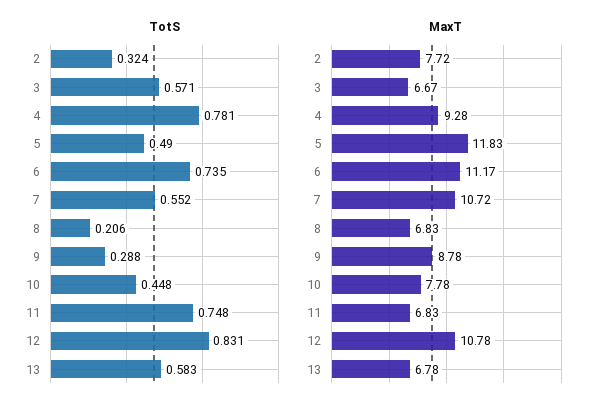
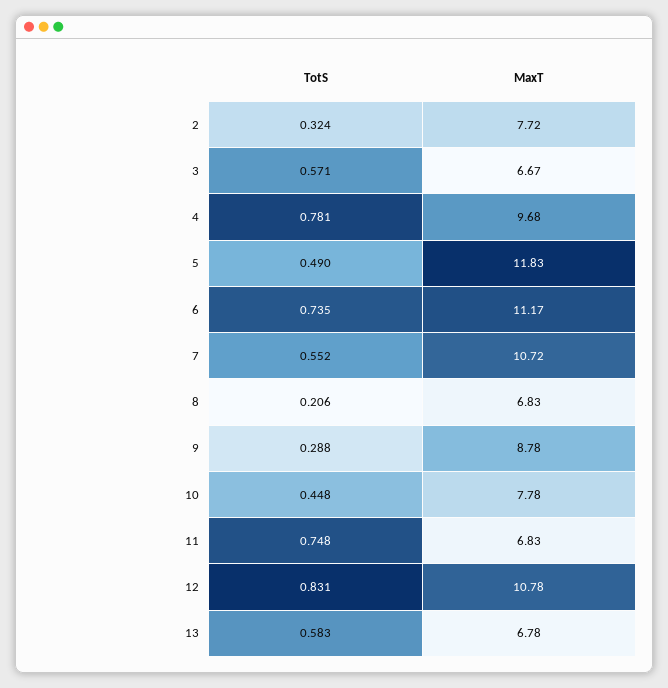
MaxT, 4: 9.28 -> 9.68

